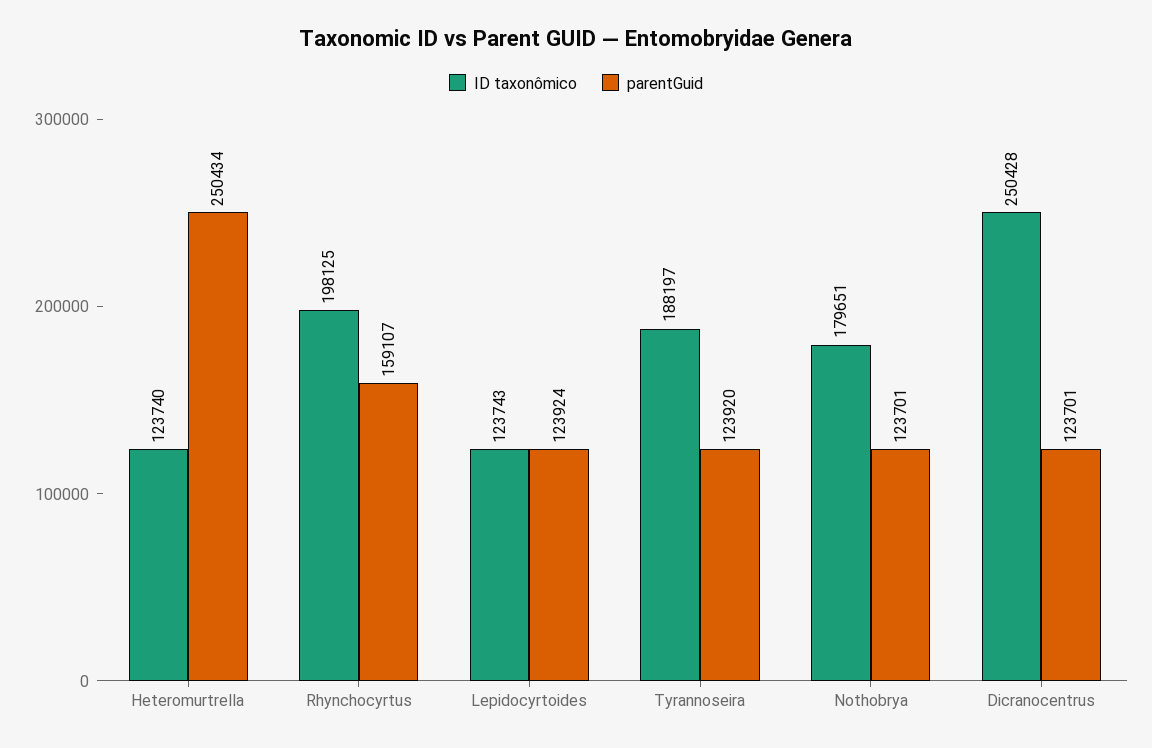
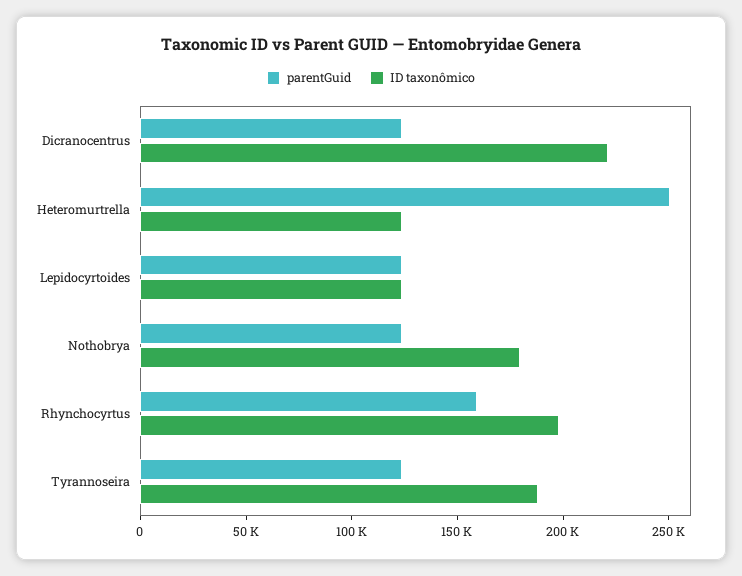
ID taxonômico, Dicranocentrus: 250428 -> 220000

